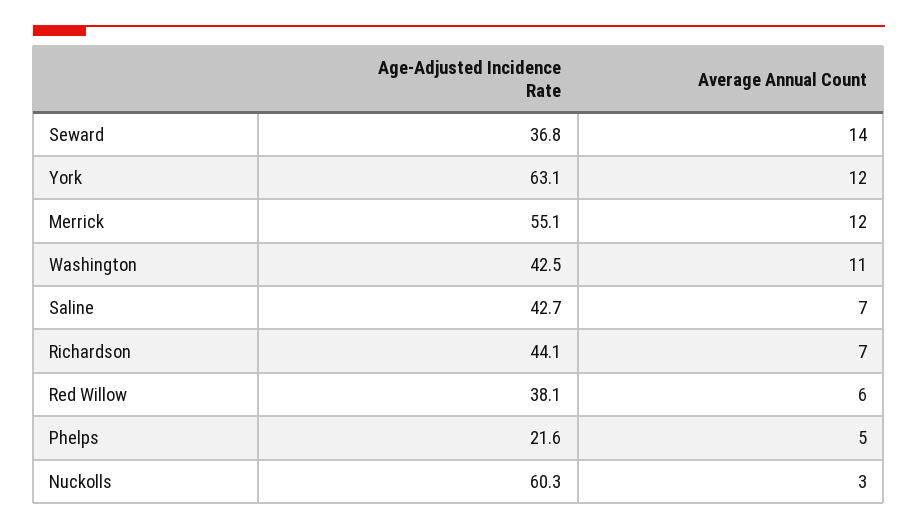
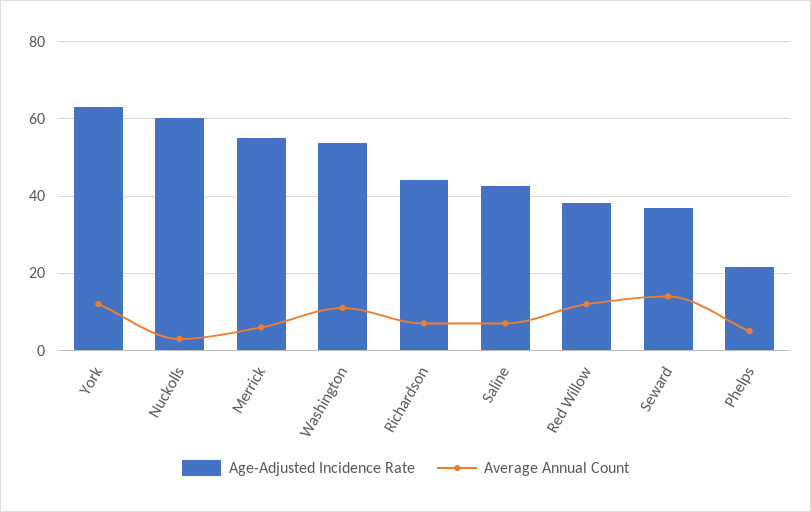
Average Annual Count, Merrick: 12 -> 6
Age-Adjusted Incidence Rate, Washington: 42.5 -> 54
Average Annual Count, Red Willow: 6 -> 12

